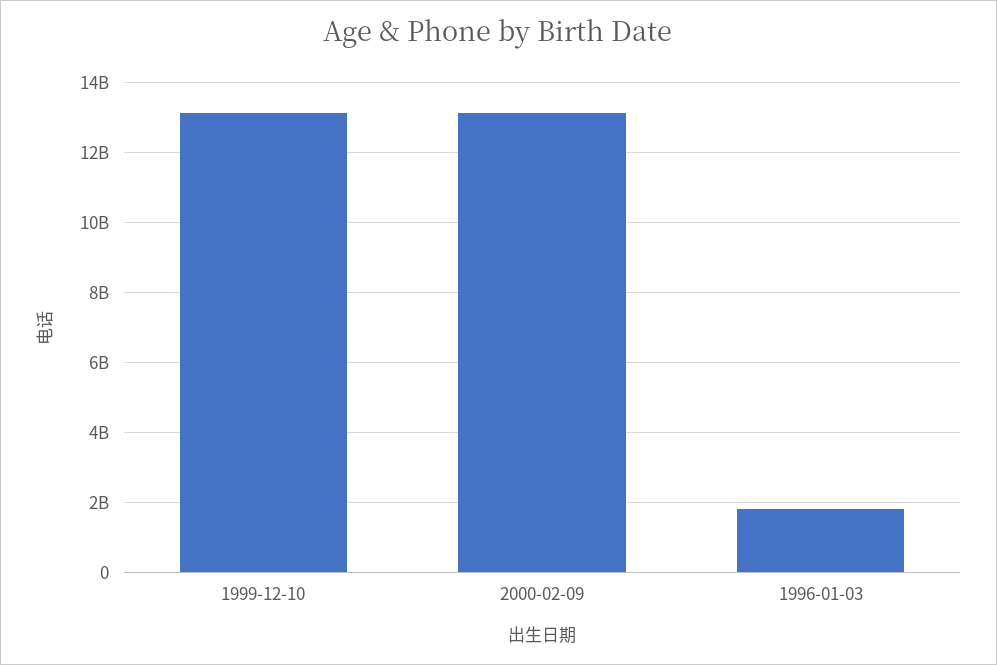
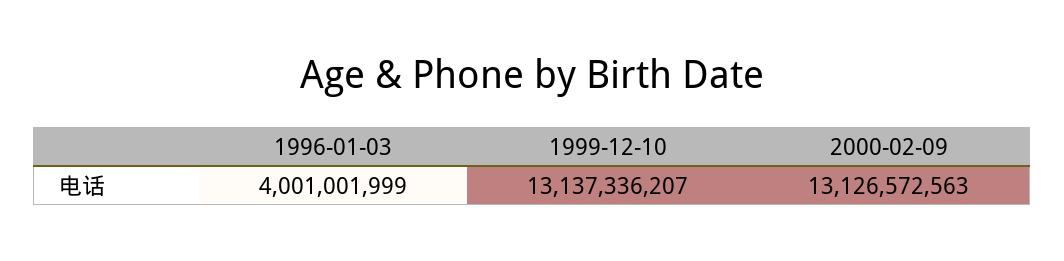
1996-01-03: 1800000000 -> 4001001999

